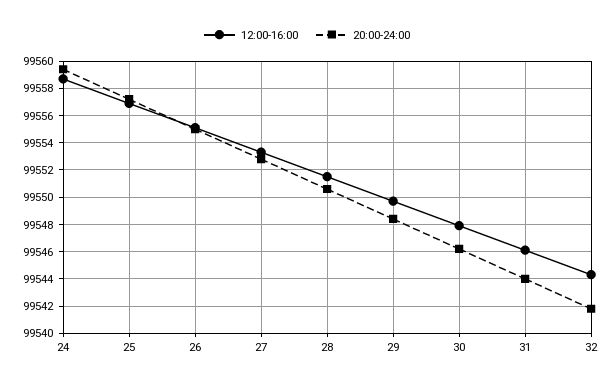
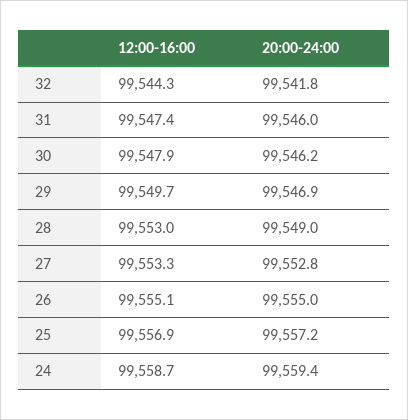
12:00-16:00, 28: 99551.5 -> 99553
20:00-24:00, 28: 99550.5 -> 99549
20:00-24:00, 29: 99548.5 -> 99546.9
12:00-16:00, 31: 99546 -> 99547.4
20:00-24:00, 31: 99544 -> 99546

